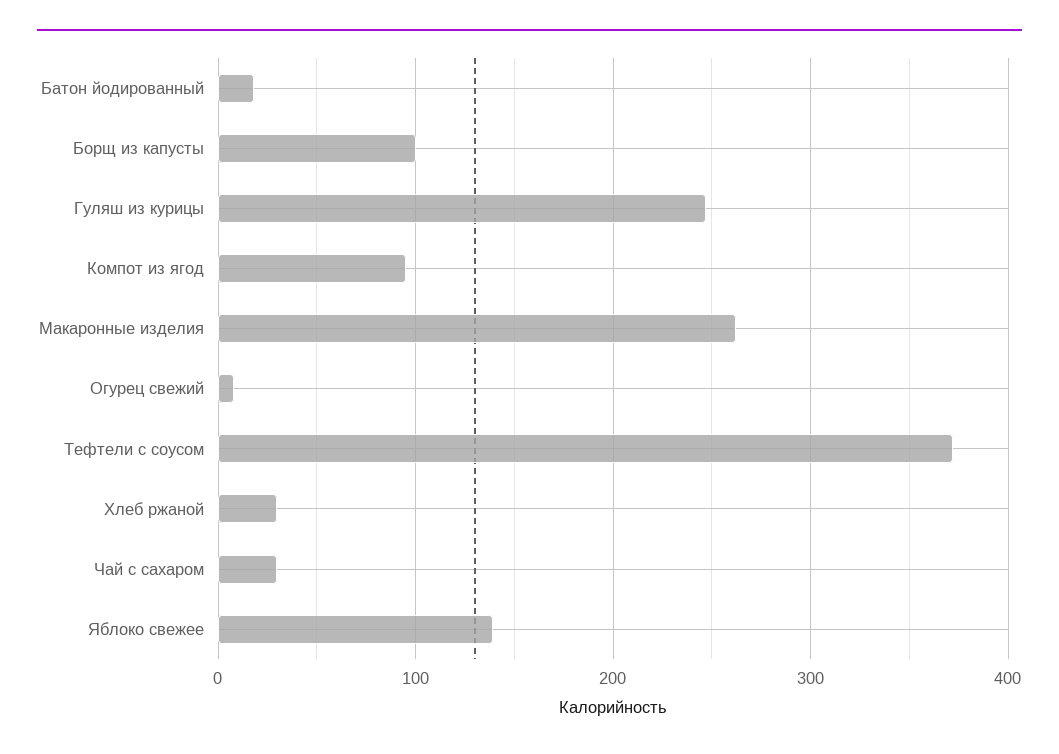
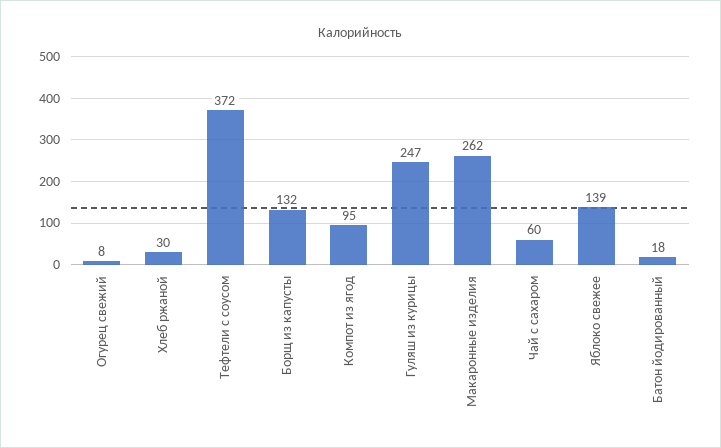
Борщ из капусты: 100 -> 132
Чай с сахаром: 30 -> 60

